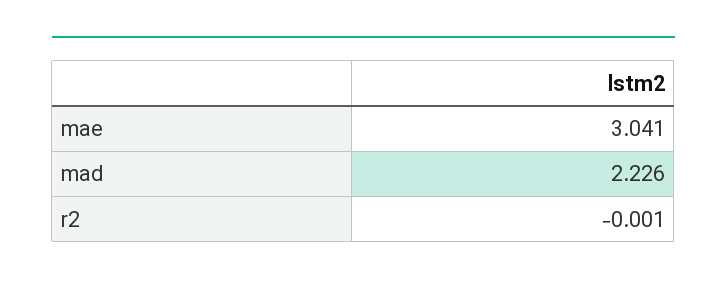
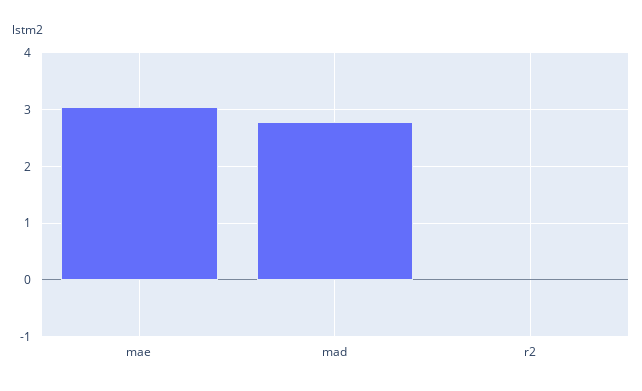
mad: 2.226 -> 2.8

